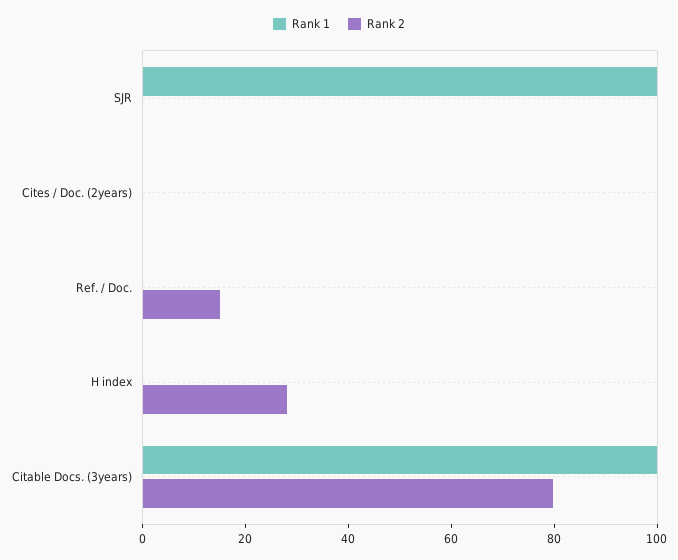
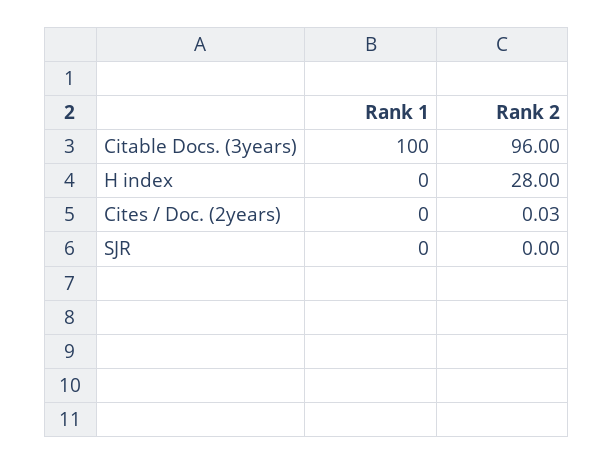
Rank 1, SJR: 100 -> 0
Rank 1, Ref. / Doc.: 0 -> none
Rank 2, Ref. / Doc.: 15 -> none
Rank 2, Citable Docs. (3years): 80 -> 96

